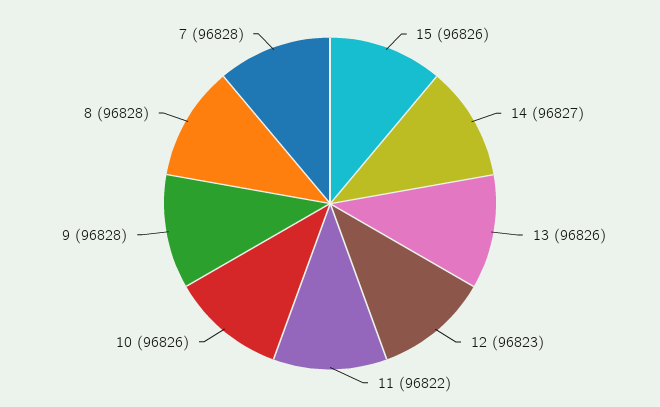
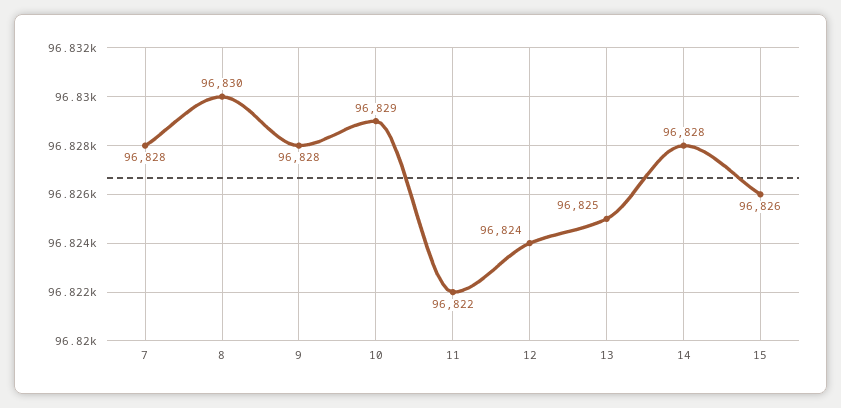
14: 96827 -> 96828
13: 96826 -> 96825
12: 96823 -> 96824
10: 96826 -> 96829
8: 96828 -> 96830

